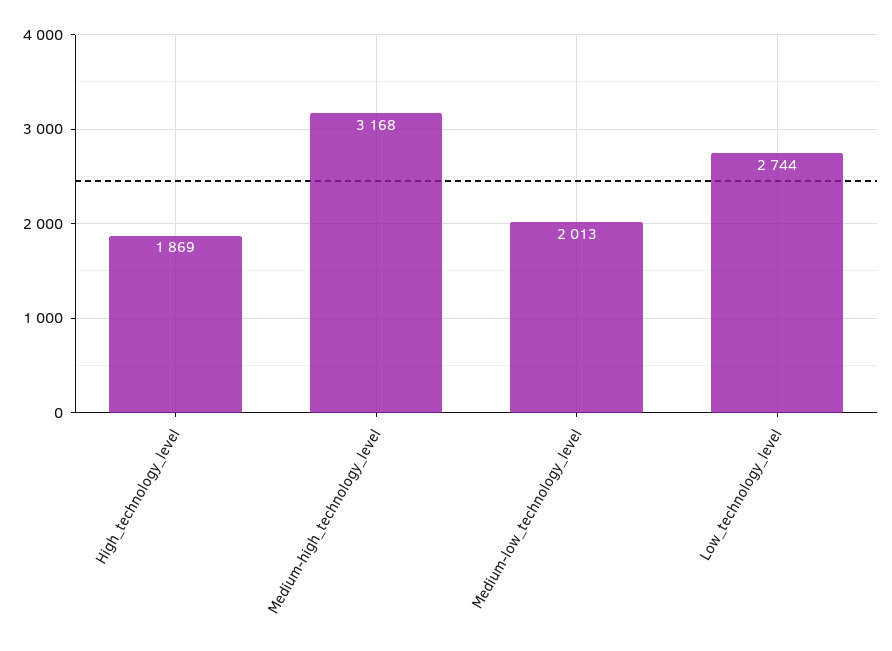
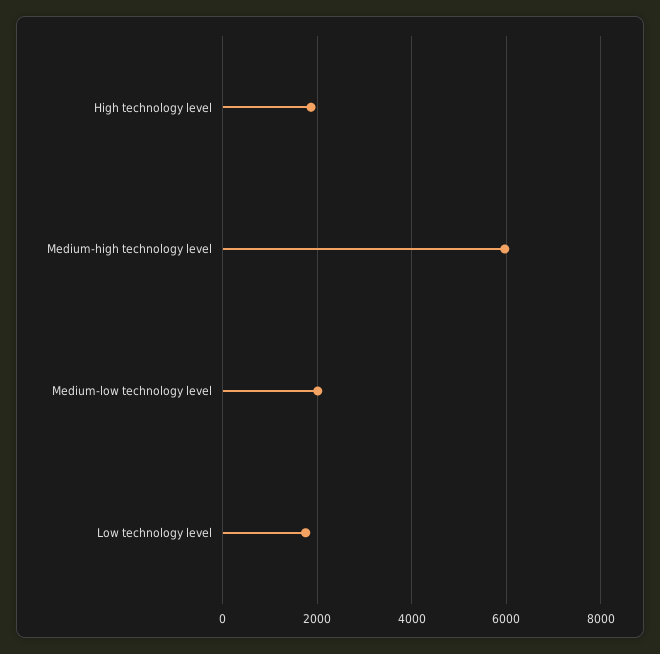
Medium-high_technology_level: 3168 -> 6000
Low_technology_level: 2744 -> 1800

